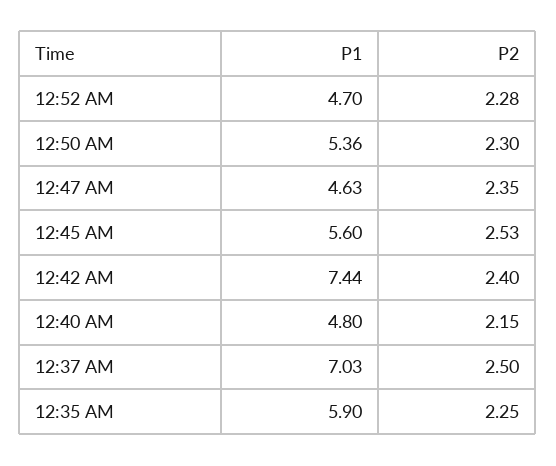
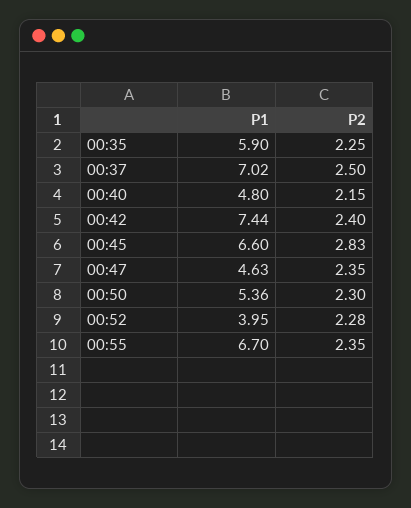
P1, 12:52 AM: 4.7 -> 3.95
P1, 12:45 AM: 5.6 -> 6.6
P2, 12:45 AM: 2.53 -> 2.83
P1, 12:37 AM: 7.03 -> 7.02
P1, 00:55: none -> 6.7
P2, 00:55: none -> 2.35

